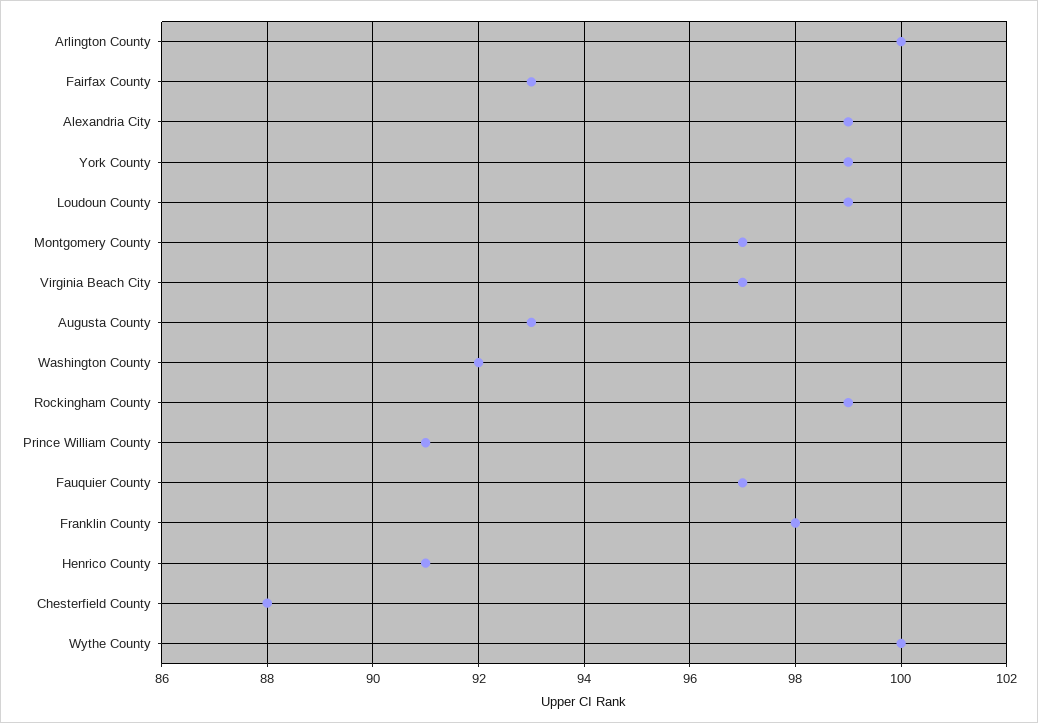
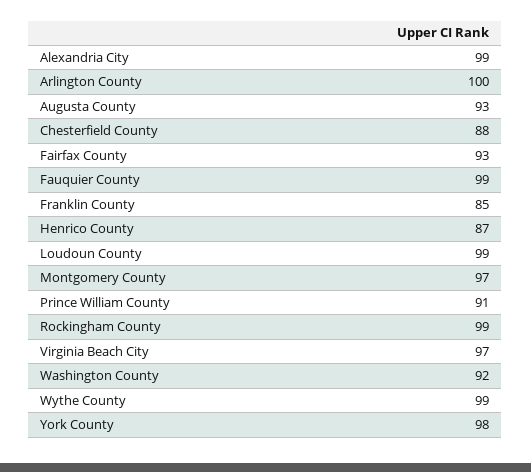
York County: 99 -> 98
Fauquier County: 97 -> 99
Franklin County: 98 -> 85
Henrico County: 91 -> 87
Wythe County: 100 -> 99

